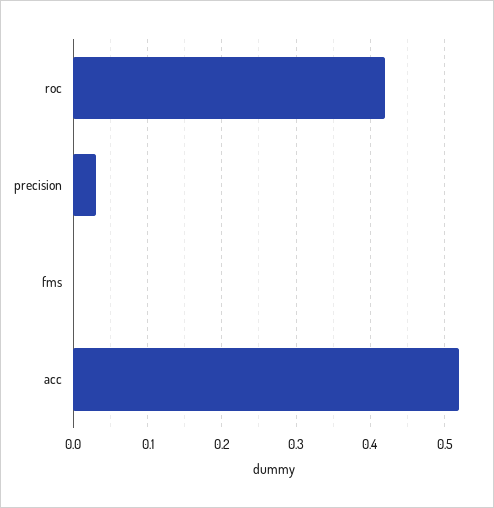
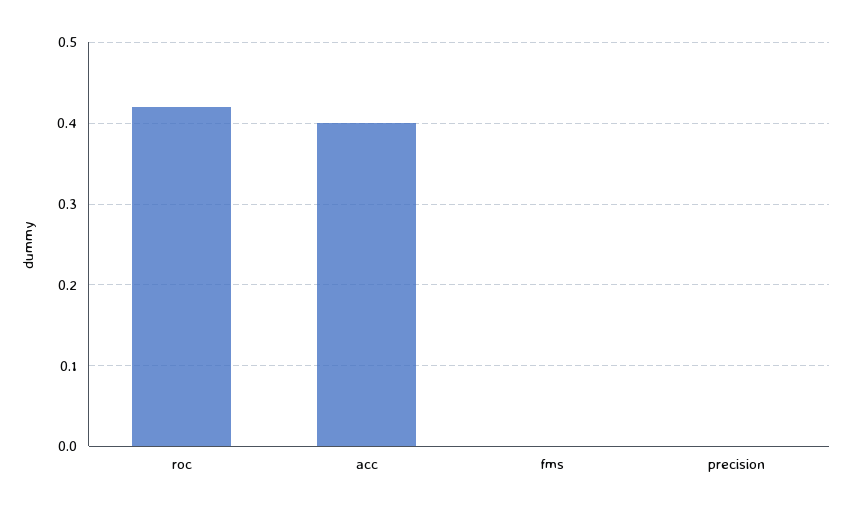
precision: 0.03 -> 0
acc: 0.52 -> 0.4

